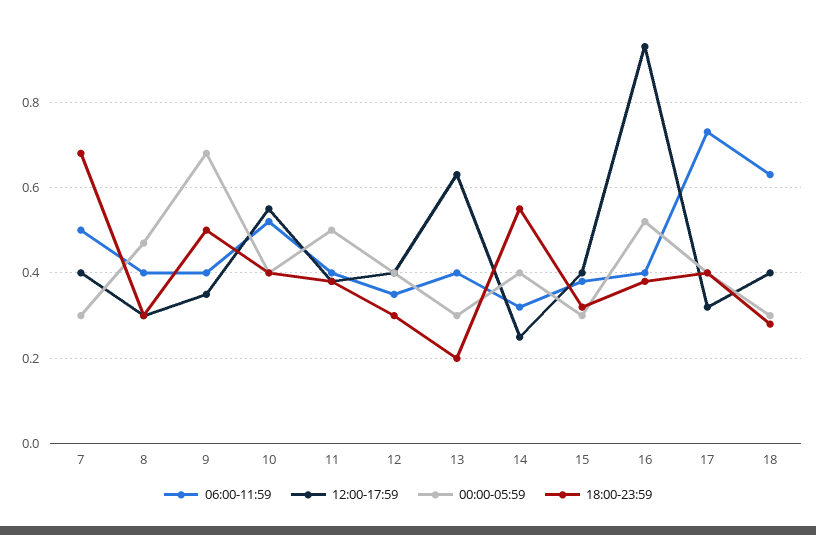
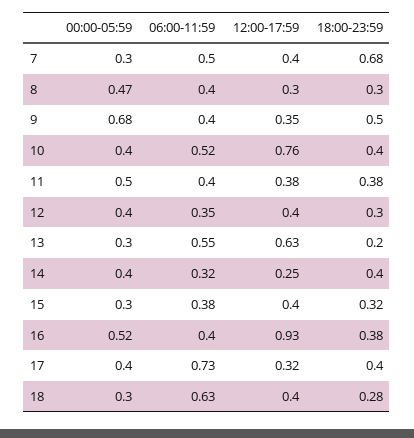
12:00-17:59, 10: 0.55 -> 0.76
06:00-11:59, 13: 0.4 -> 0.55
18:00-23:59, 14: 0.55 -> 0.4

